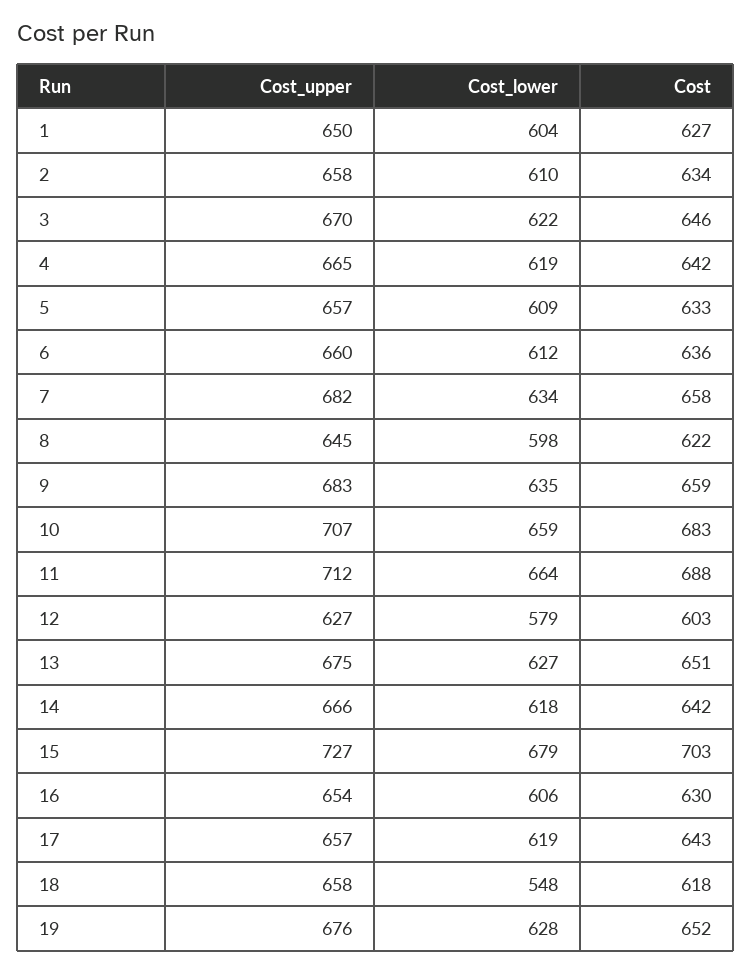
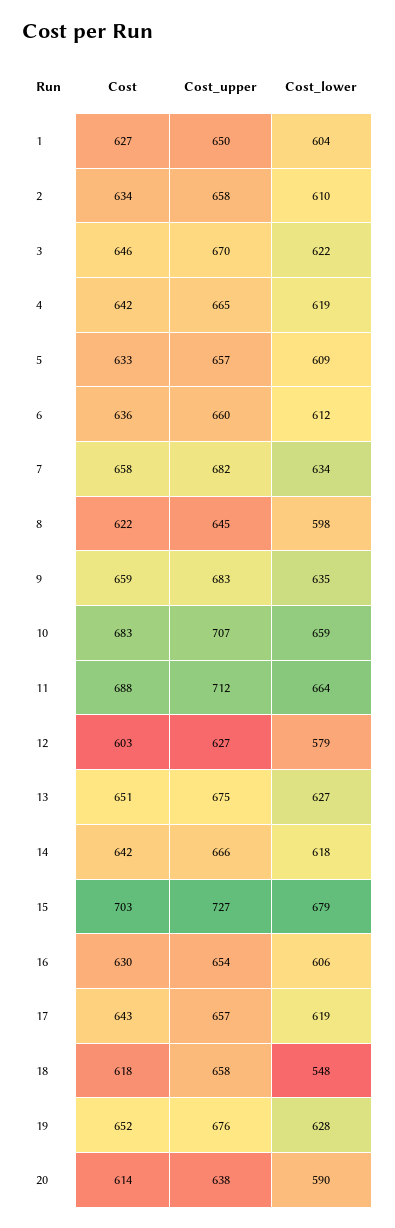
Cost, 20: none -> 614
Cost_upper, 20: none -> 638
Cost_lower, 20: none -> 590

